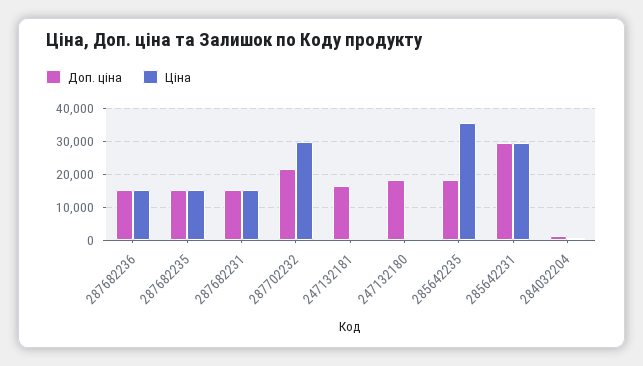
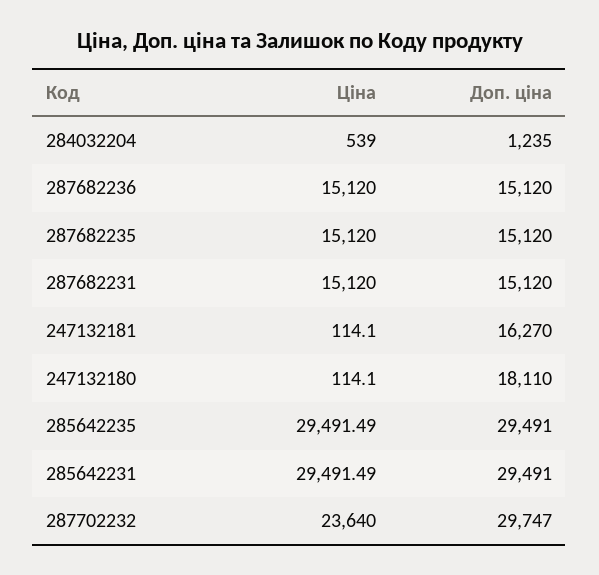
Доп. ціна, 287702232: 22000 -> 29747
Ціна, 287702232: 30000 -> 23640
Доп. ціна, 285642235: 18000 -> 29491
Ціна, 285642235: 36000 -> 29491.49

